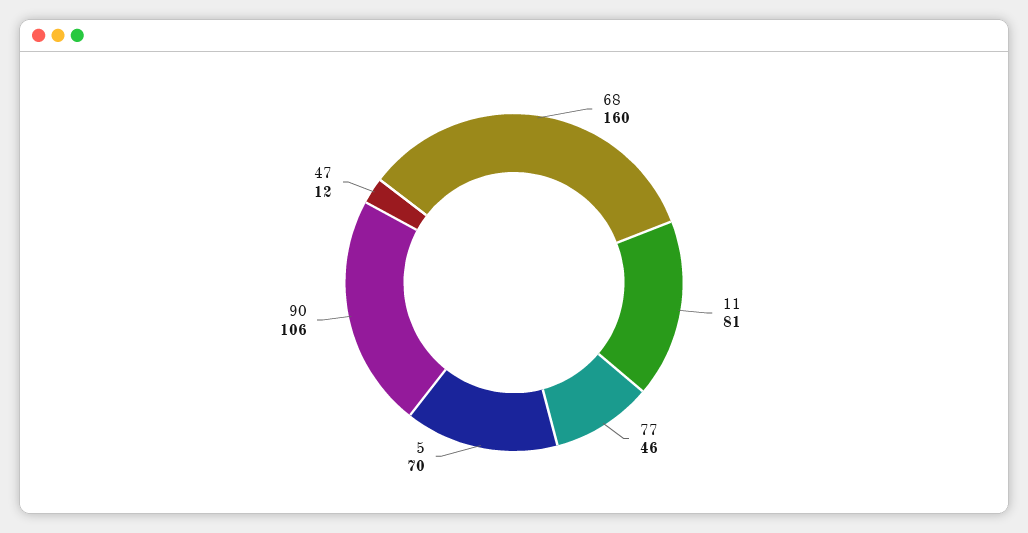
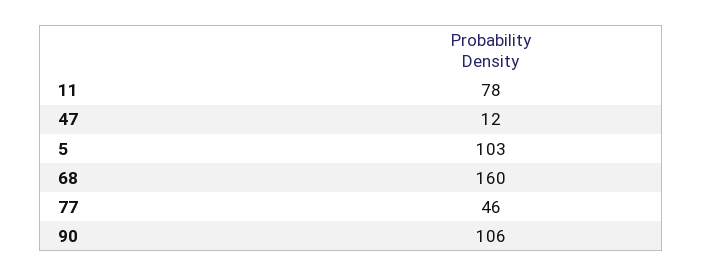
11: 81 -> 78
5: 70 -> 103

